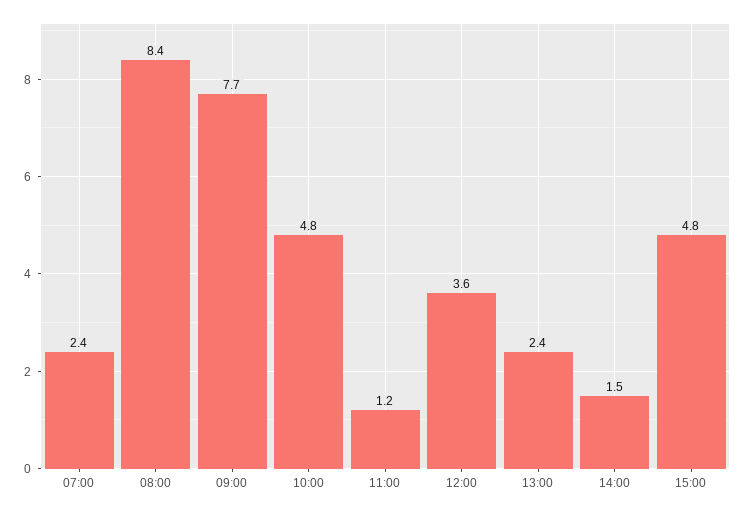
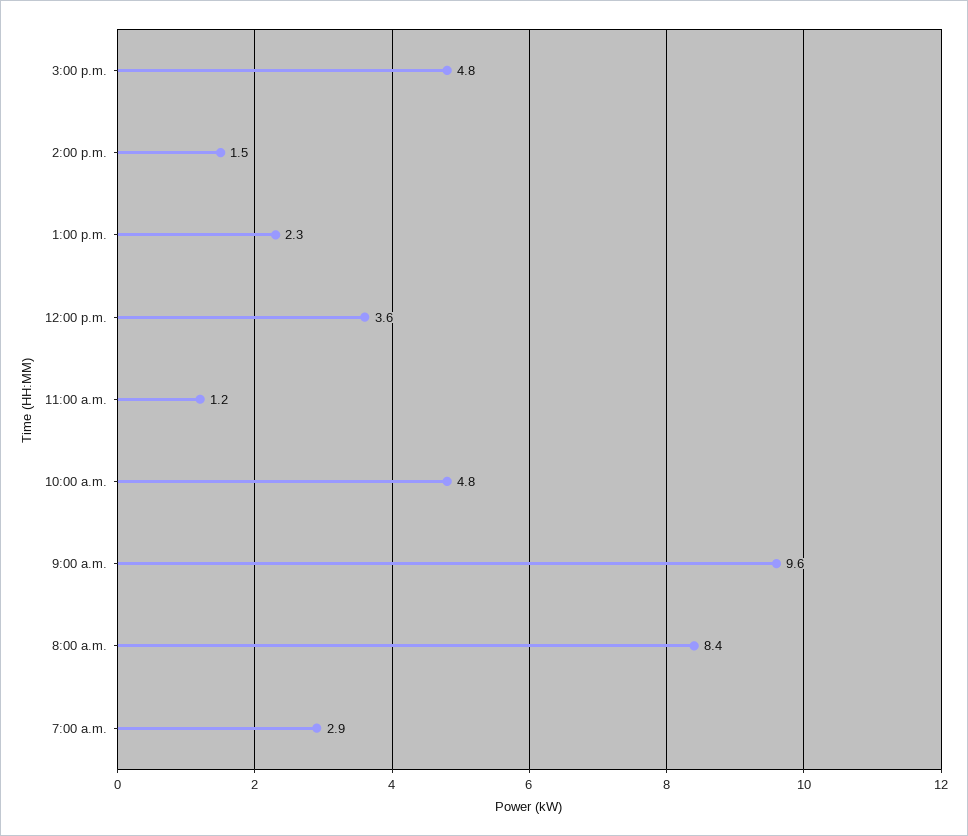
07:00: 2.4 -> 2.9
09:00: 7.7 -> 9.6
13:00: 2.4 -> 2.3

